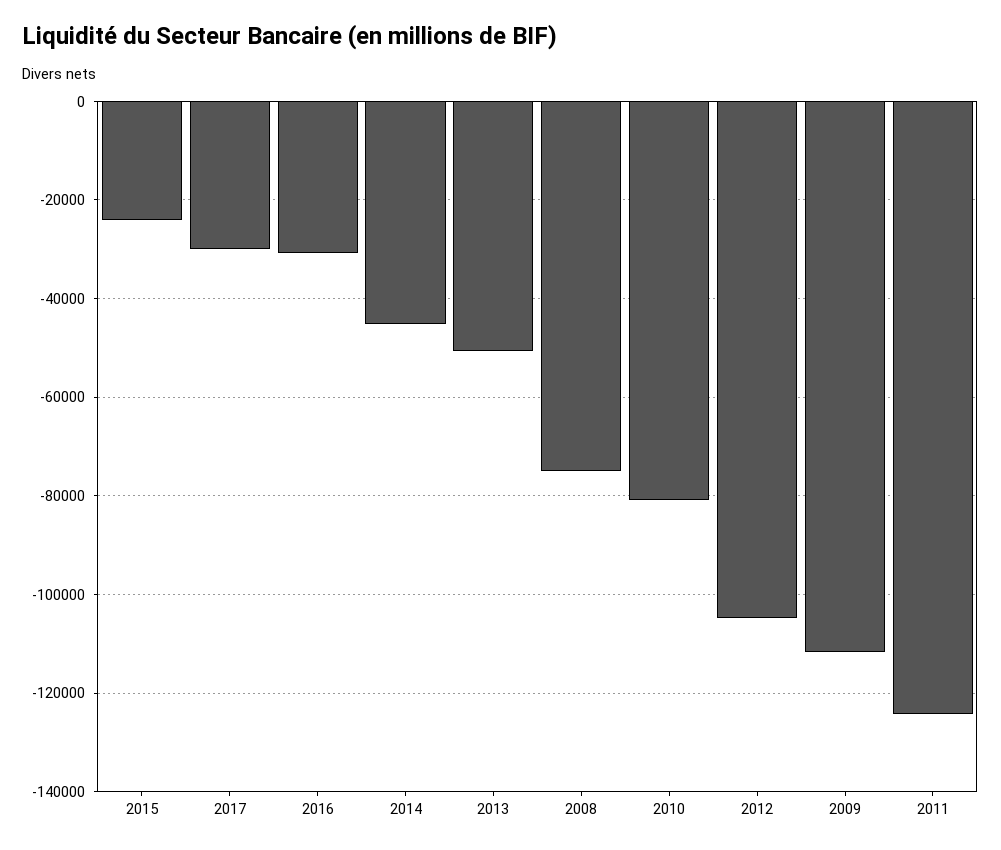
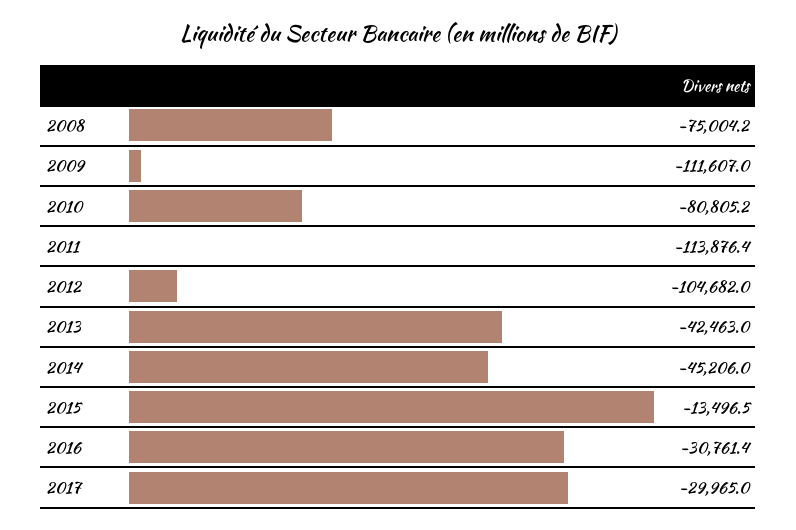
2015: -24000 -> -13496.5
2013: -50000 -> -42463
2011: -124000 -> -113876.4

